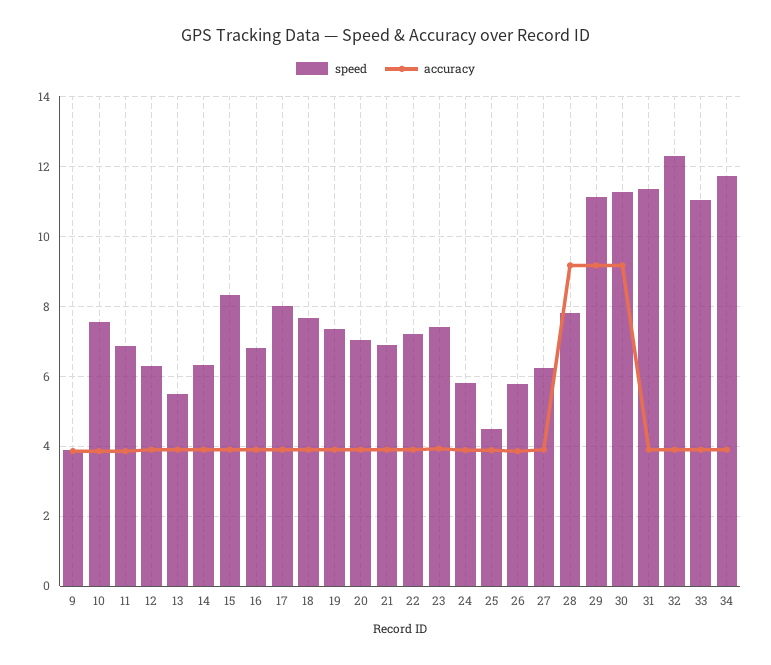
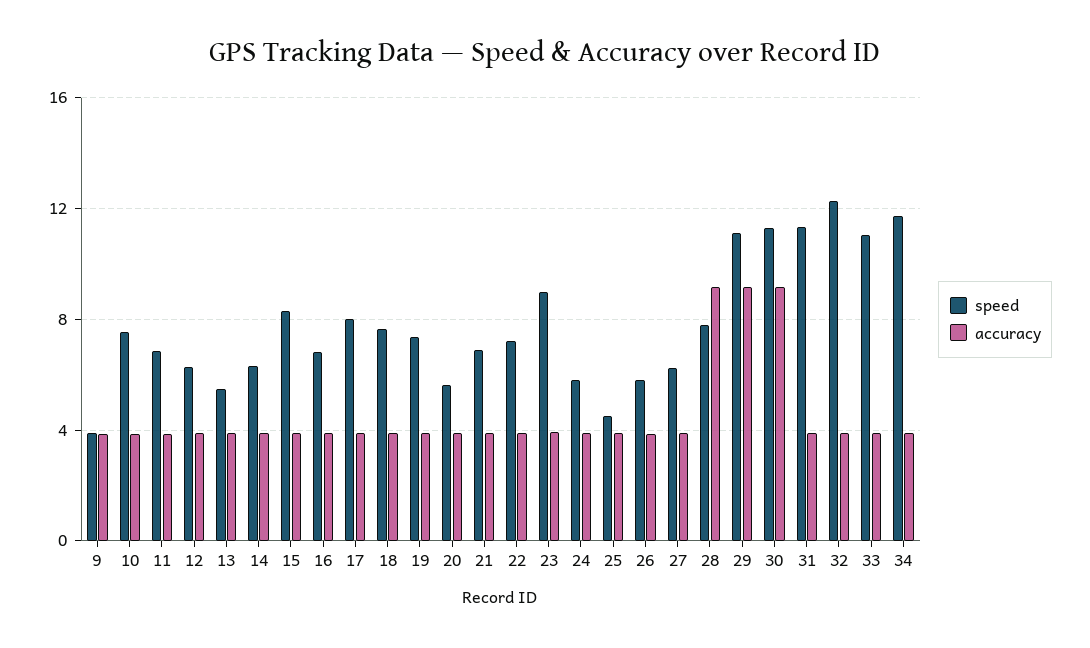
speed, 20: 7 -> 5.5
speed, 23: 7.4 -> 9

